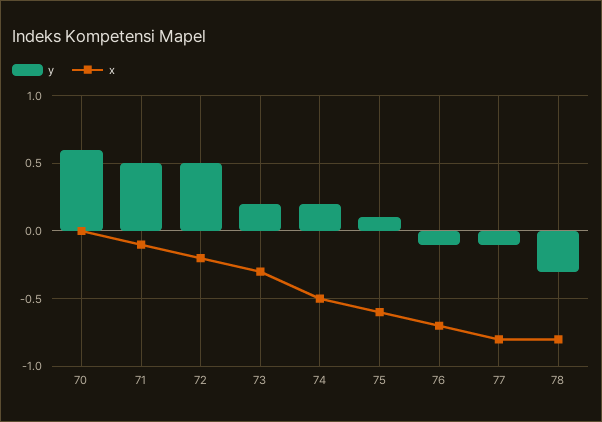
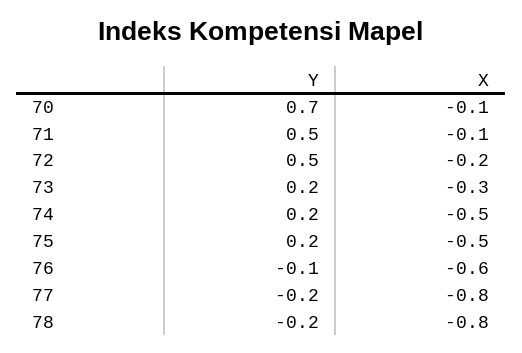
y, 70: 0.6 -> 0.7
x, 70: 0 -> -0.1
y, 75: 0.1 -> 0.2
x, 75: -0.6 -> -0.5
x, 76: -0.7 -> -0.6
y, 77: -0.1 -> -0.2
y, 78: -0.3 -> -0.2

